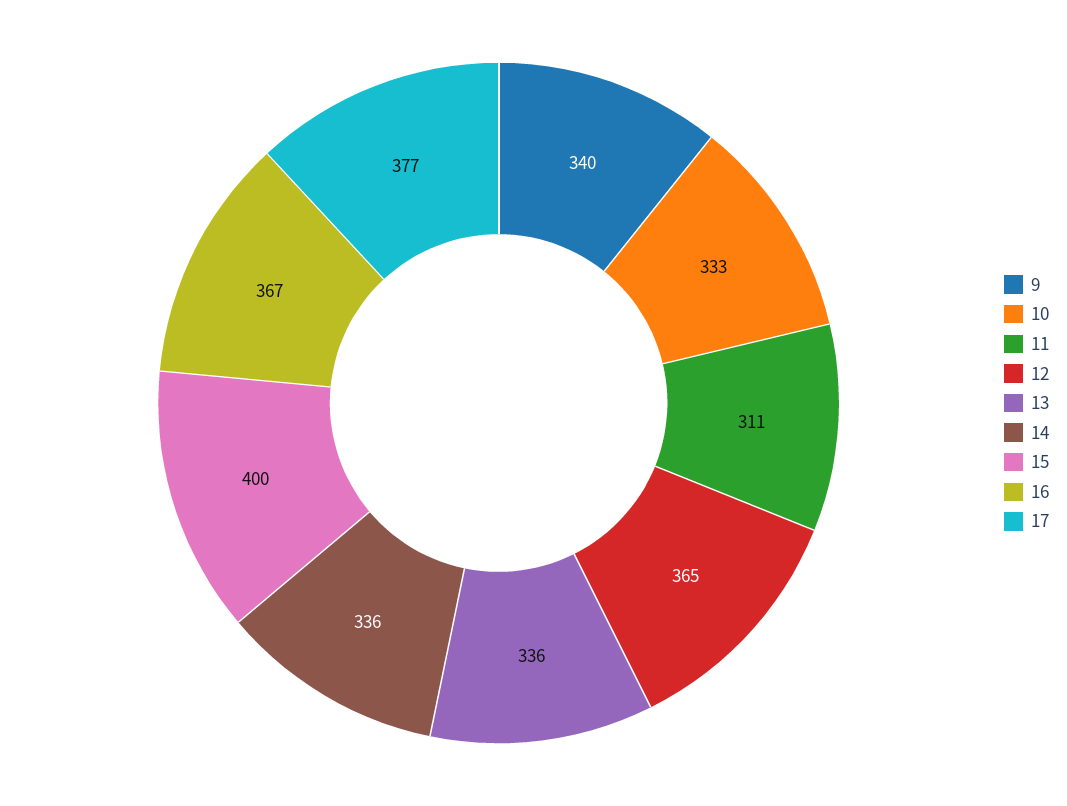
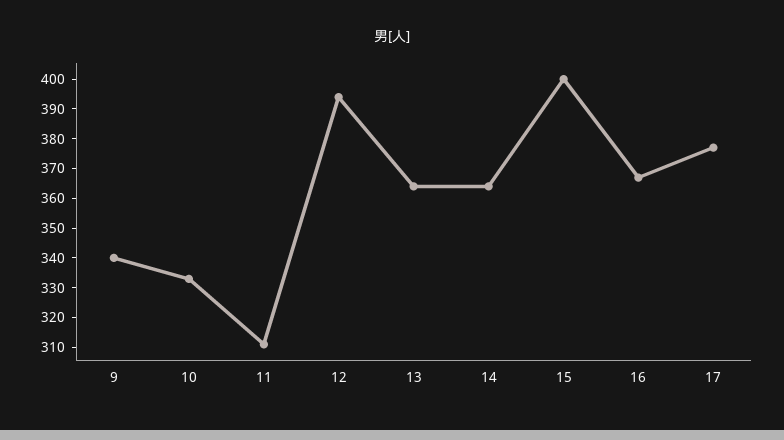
12: 365 -> 395
13: 336 -> 365
14: 336 -> 365

